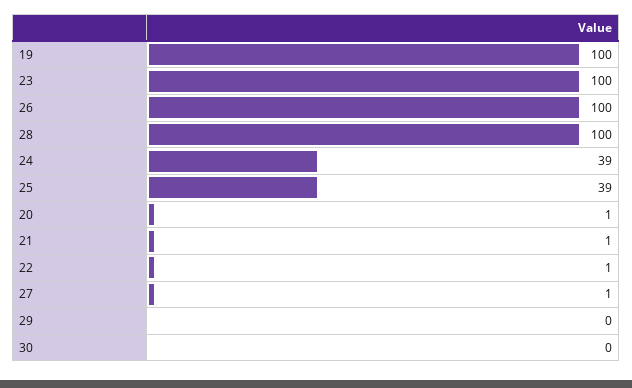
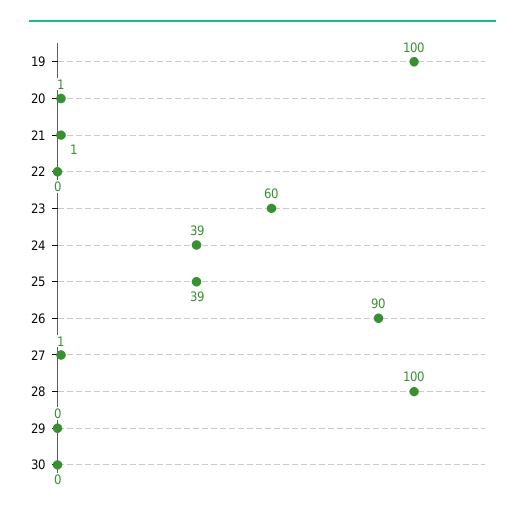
23: 100 -> 60
26: 100 -> 90
22: 1 -> 0

